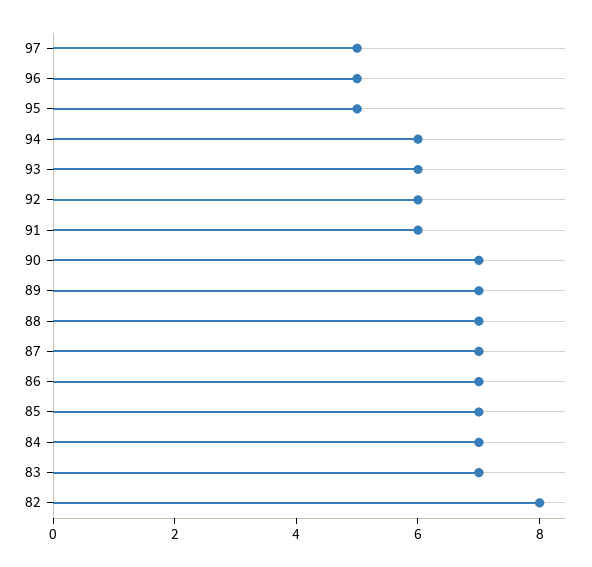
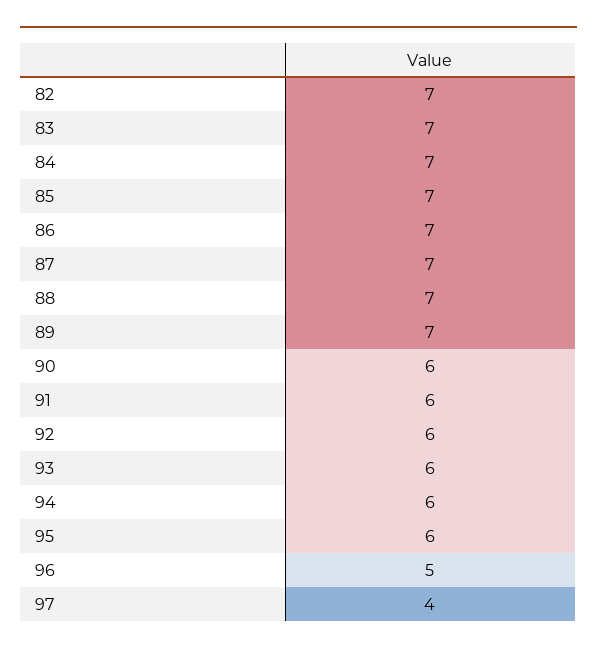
97: 5 -> 4
95: 5 -> 6
90: 7 -> 6
82: 8 -> 7

